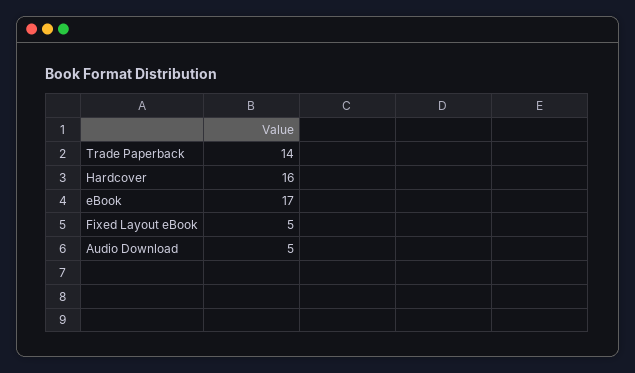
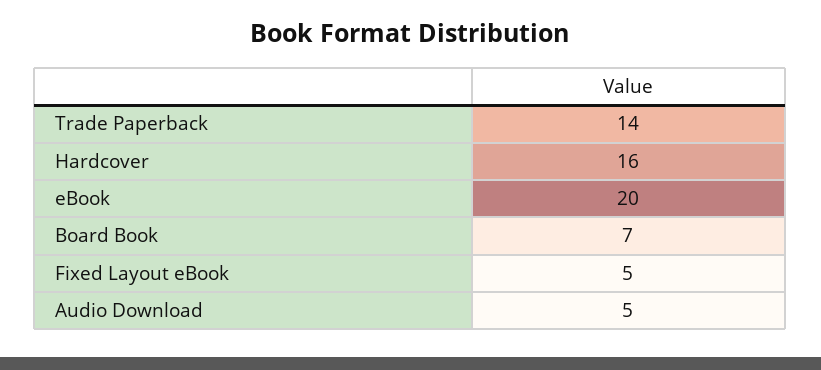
eBook: 17 -> 20
Board Book: none -> 7

